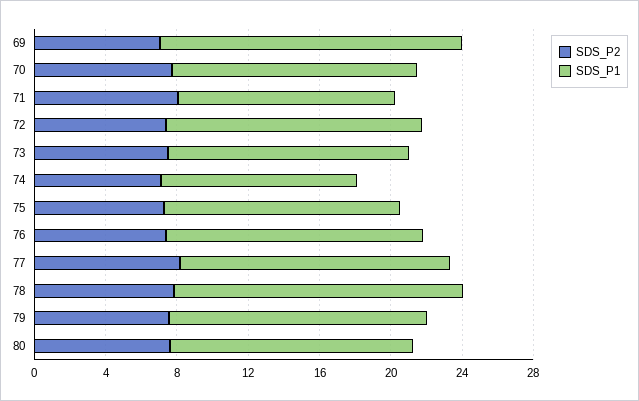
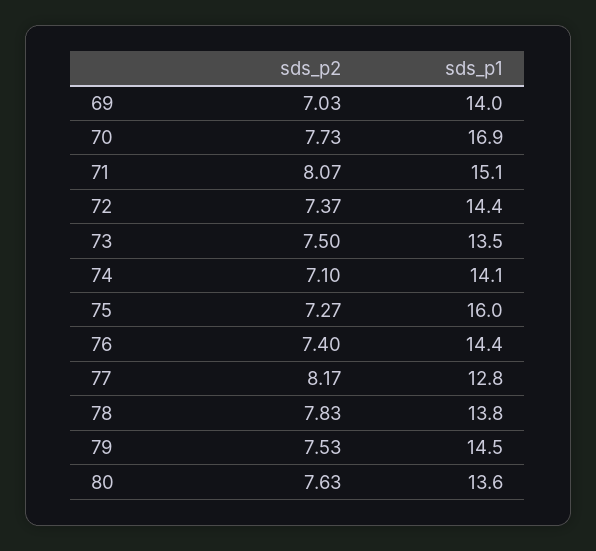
SDS_P1, 69: 17 -> 14
SDS_P1, 70: 14 -> 16.9
SDS_P1, 71: 12 -> 15.1
SDS_P1, 74: 11 -> 14.1
SDS_P1, 75: 13 -> 16
SDS_P1, 77: 15 -> 12.8
SDS_P1, 78: 16 -> 13.8

